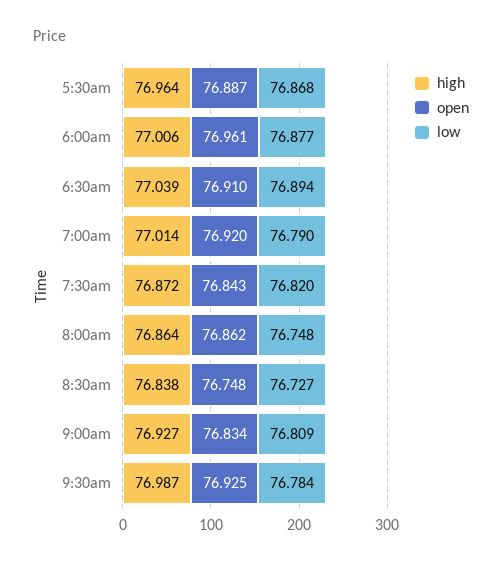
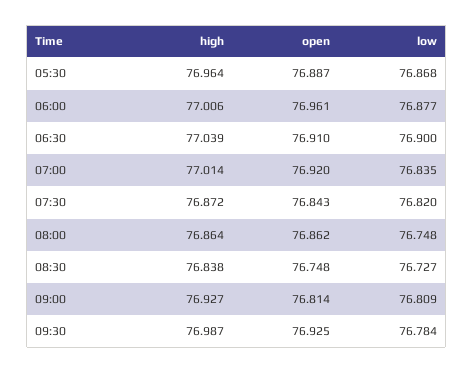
low, 6:30am: 76.894 -> 76.9
low, 7:00am: 76.79 -> 76.835
open, 9:00am: 76.834 -> 76.814

